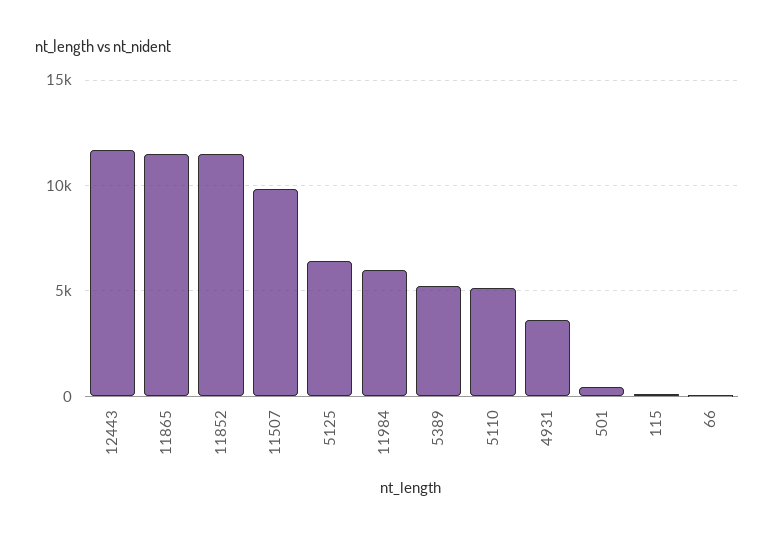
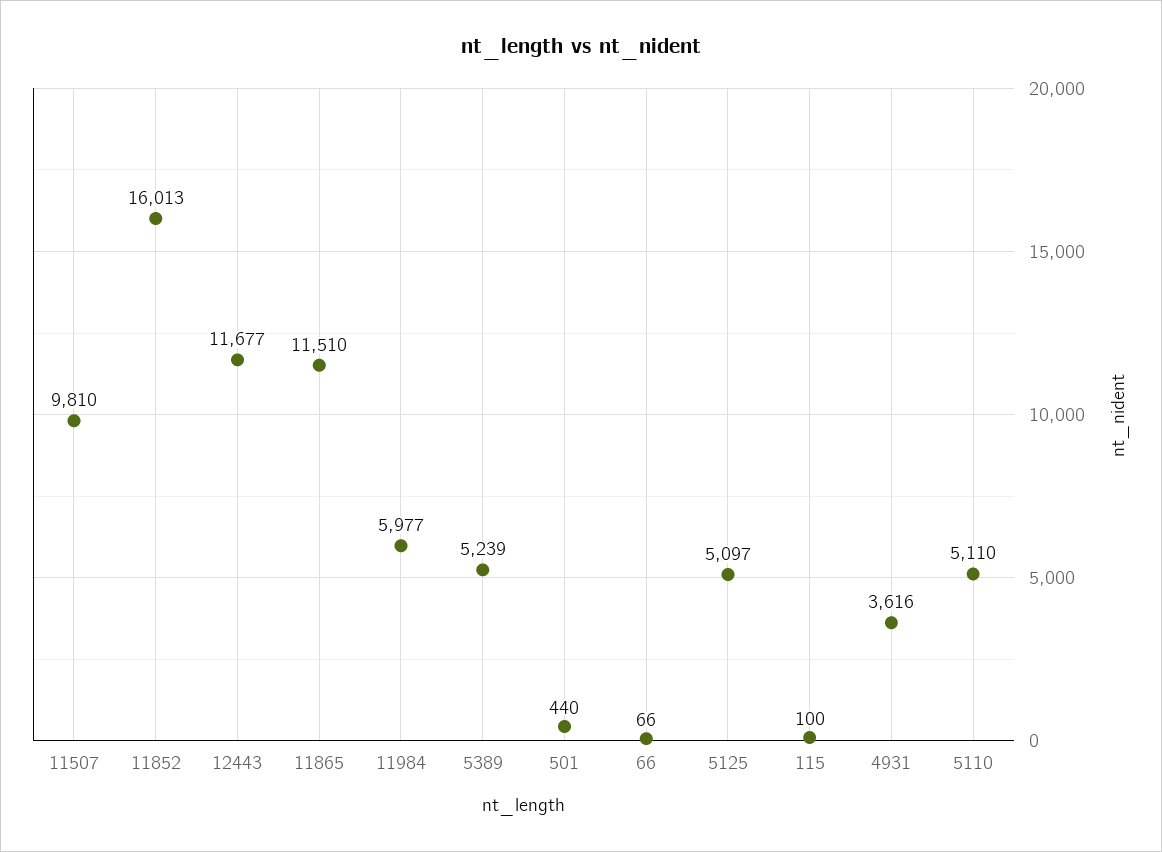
11852: 11500 -> 16013
5125: 6500 -> 5097

